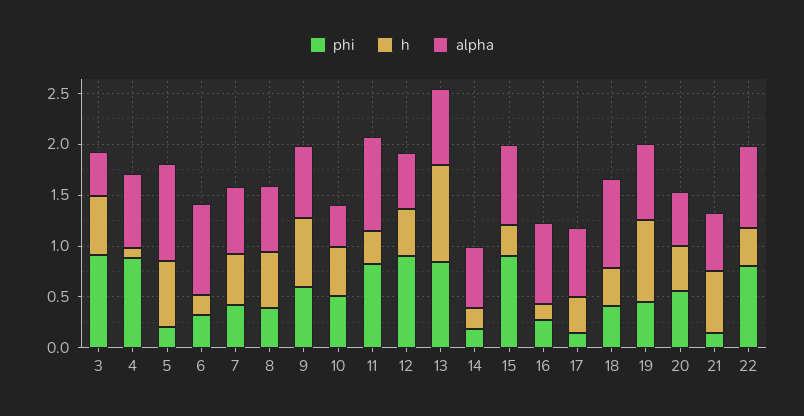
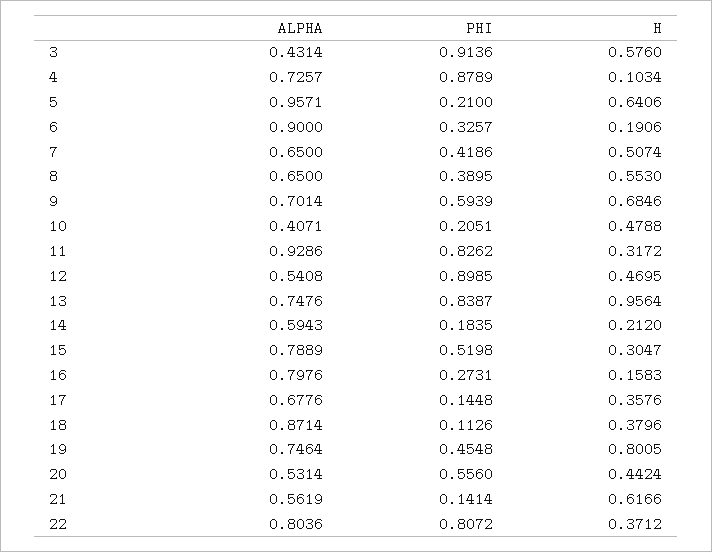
phi, 10: 0.5 -> 0.2051
phi, 15: 0.9 -> 0.5198
phi, 18: 0.4 -> 0.1126

